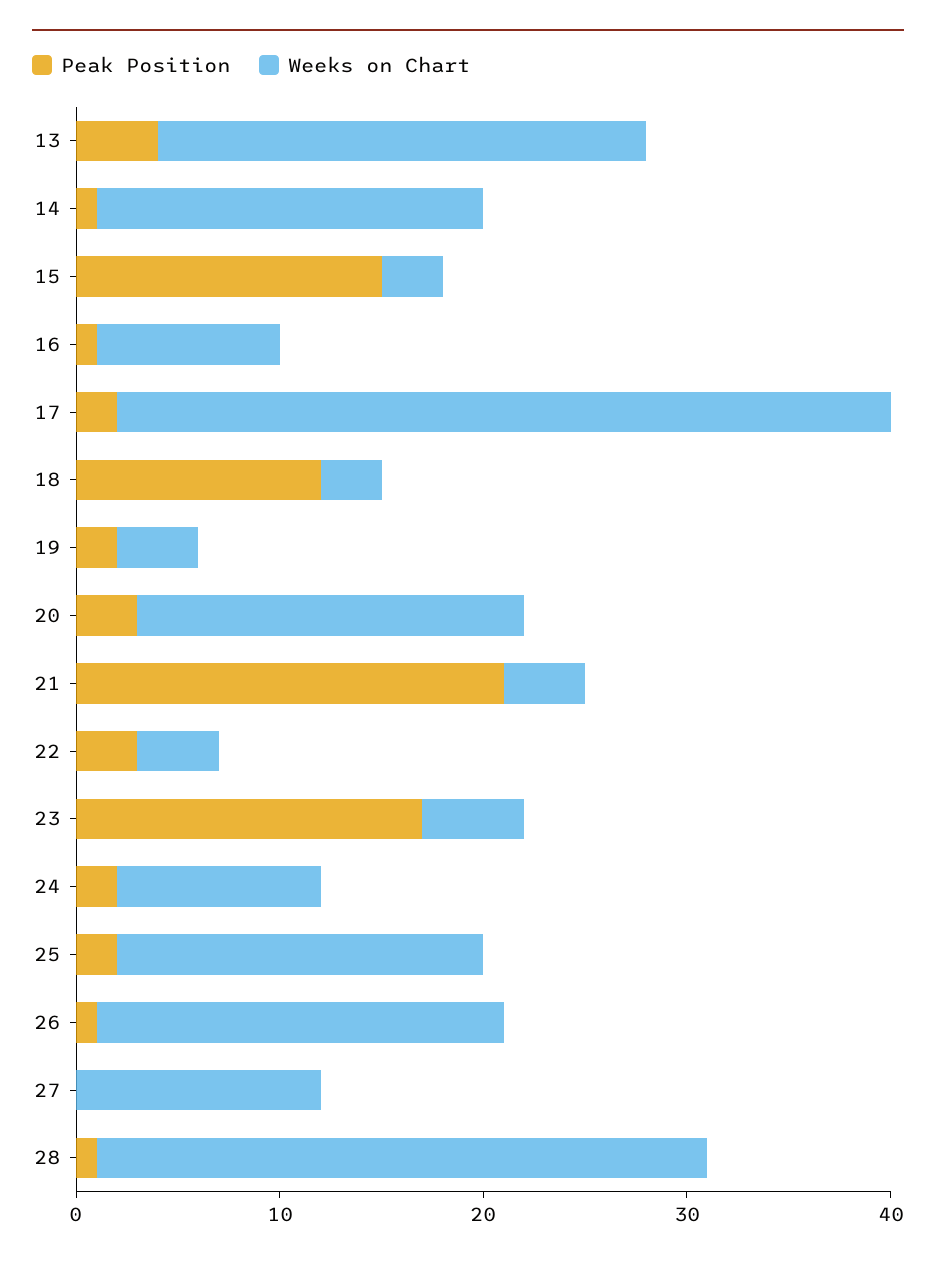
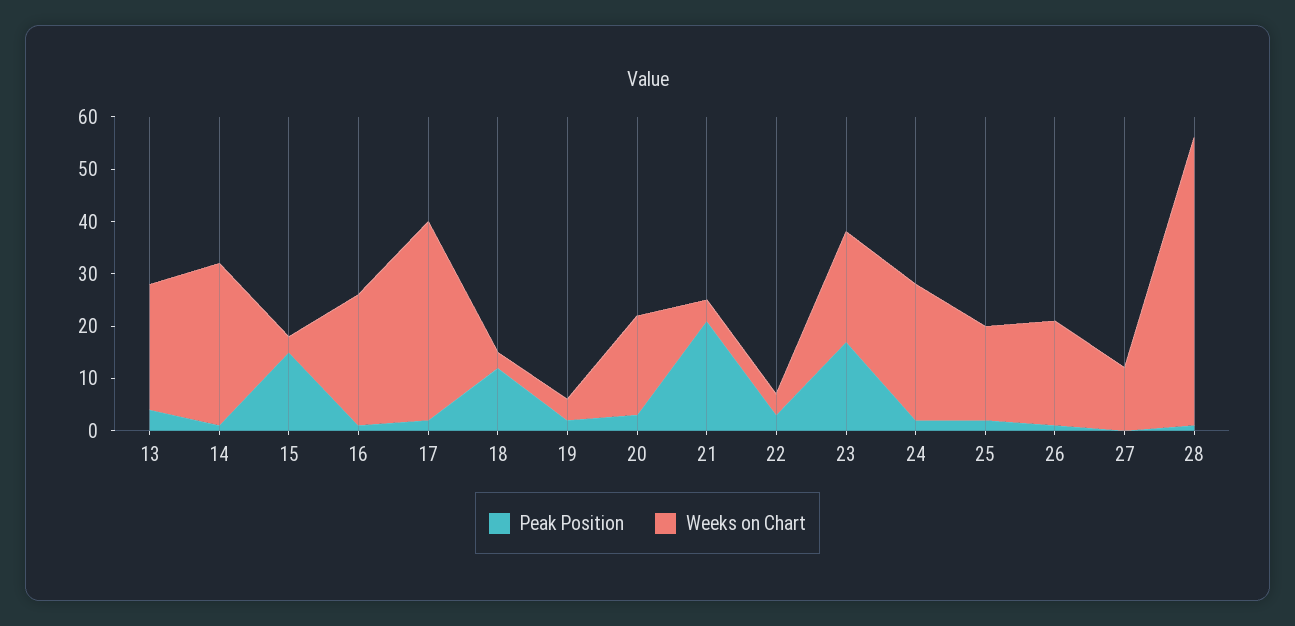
Weeks on Chart, 14: 19 -> 30
Weeks on Chart, 16: 9 -> 25
Weeks on Chart, 23: 5 -> 20
Weeks on Chart, 24: 10 -> 25
Weeks on Chart, 28: 30 -> 55

